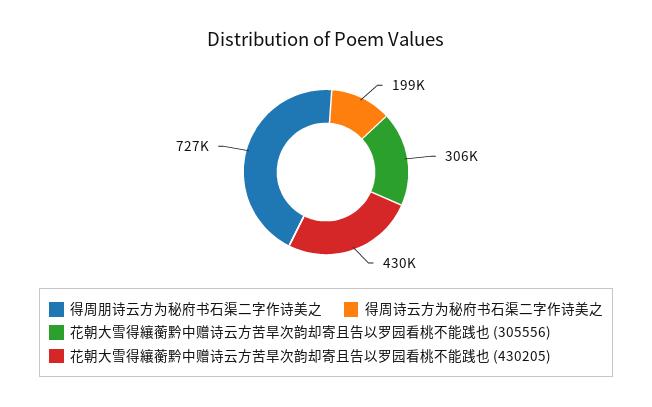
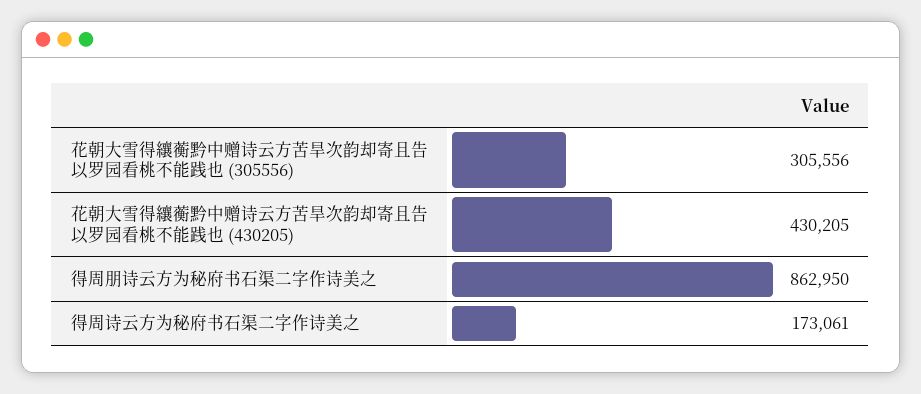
得周朋诗云方为秘府书石渠二字作诗美之: 727000 -> 862950
得周诗云方为秘府书石渠二字作诗美之: 199000 -> 173061

